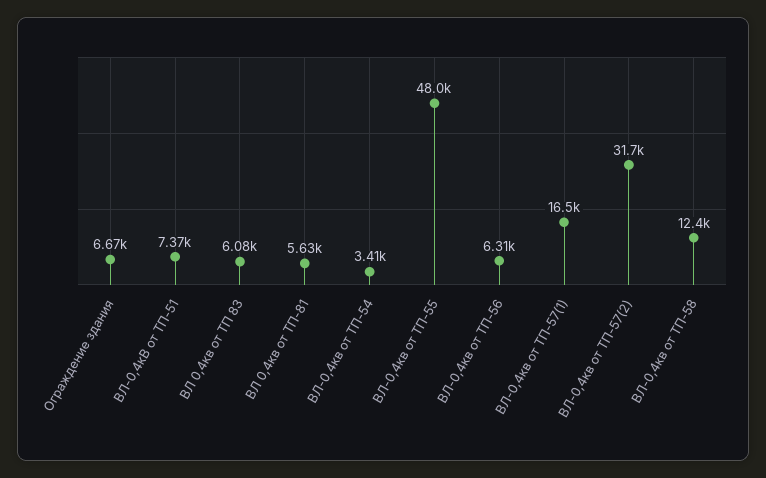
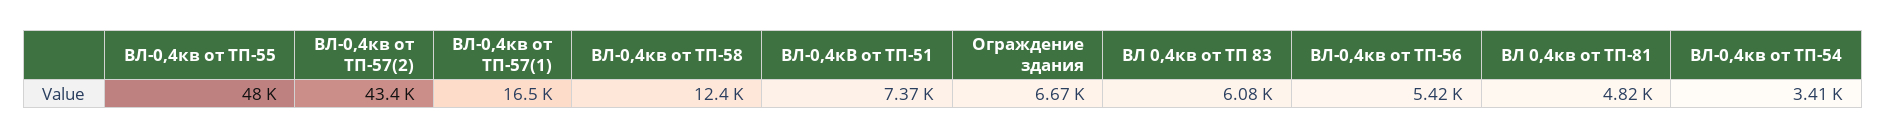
ВЛ 0,4кв от ТП-81: 5630 -> 4820
ВЛ-0,4кв от ТП-56: 6310 -> 5420
ВЛ-0,4кв от ТП-57(2): 31700 -> 43400

